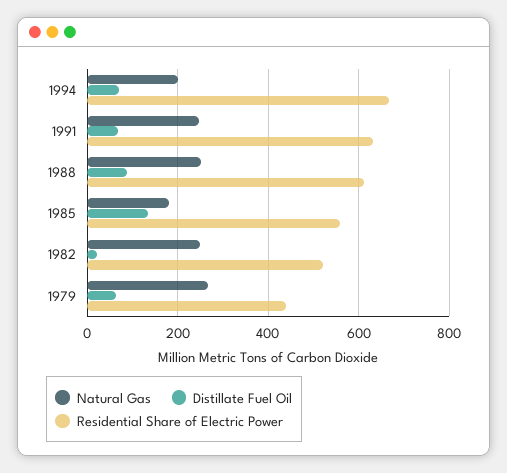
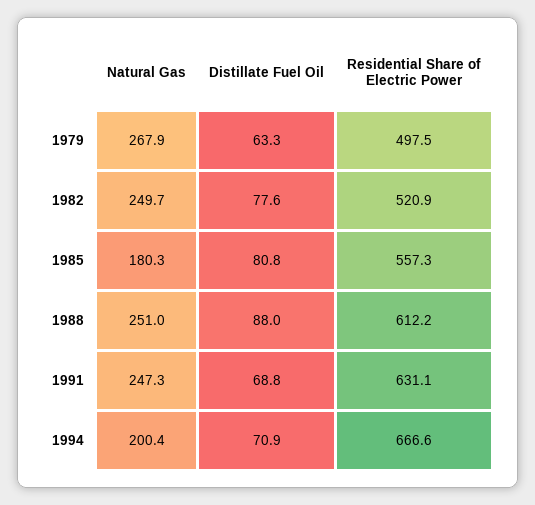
Distillate Fuel Oil, 1985: 140 -> 80.8
Distillate Fuel Oil, 1982: 20 -> 77.6
Residential Share of Electric Power, 1979: 440 -> 497.5

